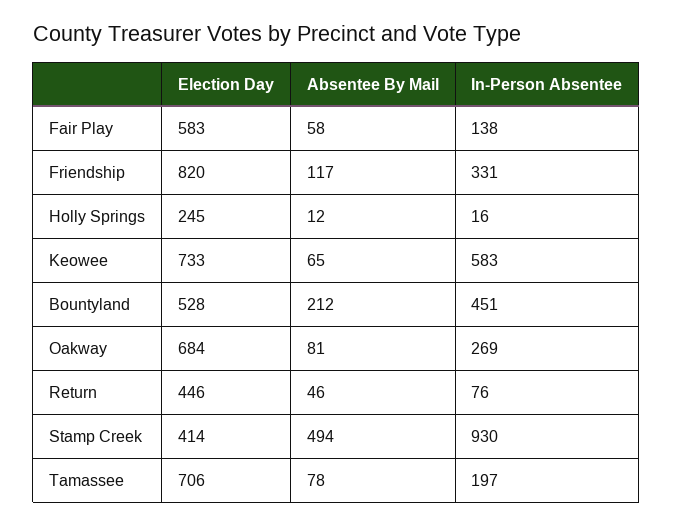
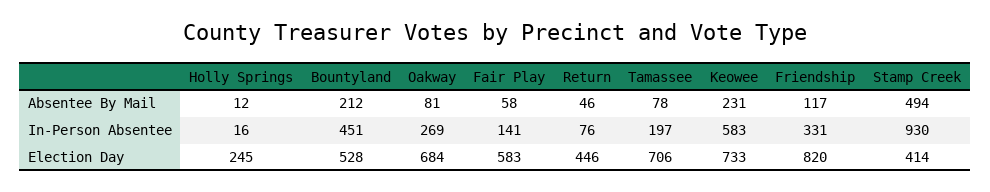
In-Person Absentee, Fair Play: 138 -> 141
Absentee By Mail, Keowee: 65 -> 231

